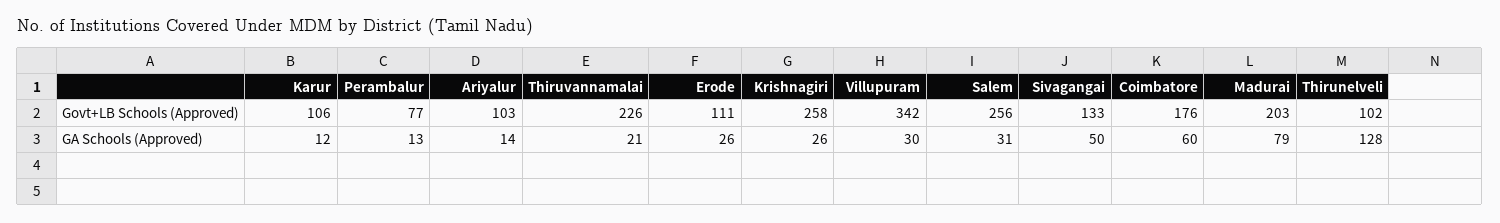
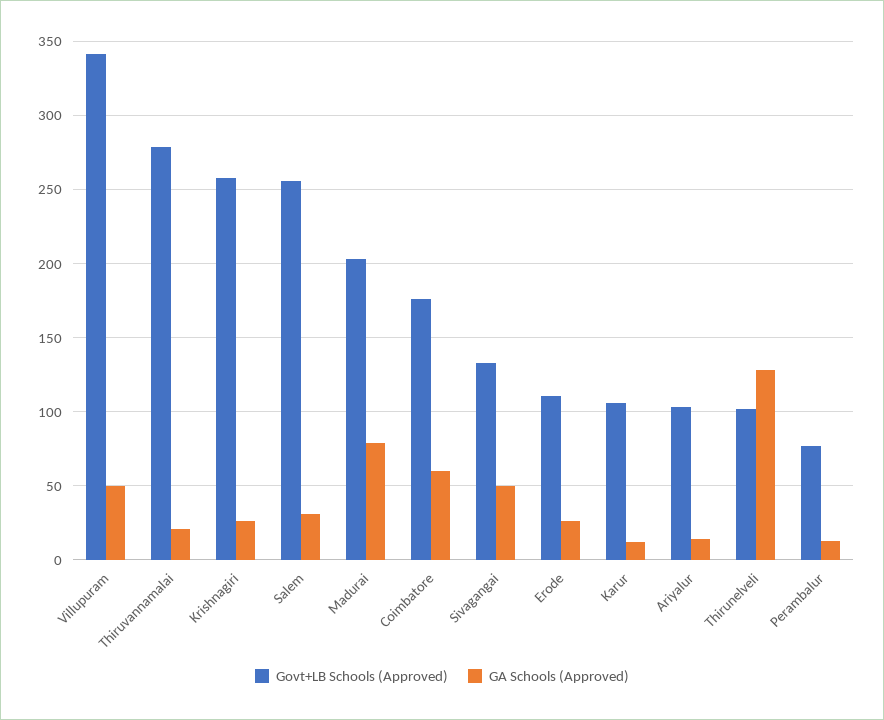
Govt+LB Schools (Approved), Thiruvannamalai: 226 -> 280
GA Schools (Approved), Villupuram: 30 -> 50

